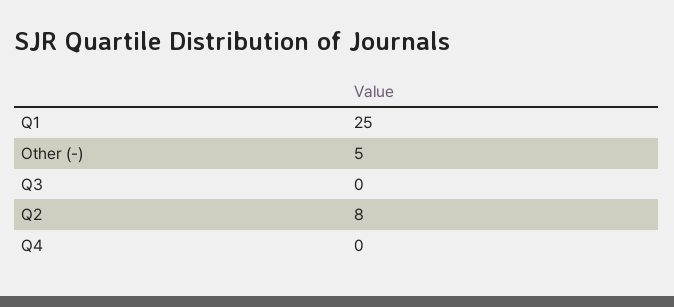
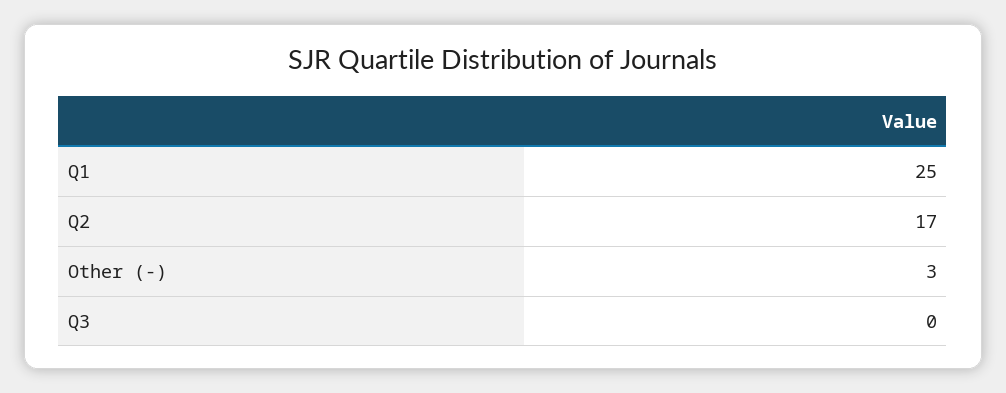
Other (-): 5 -> 3
Q2: 8 -> 17
Q4: 0 -> none

